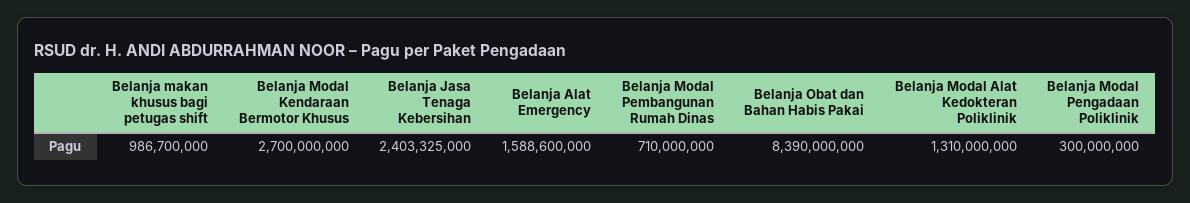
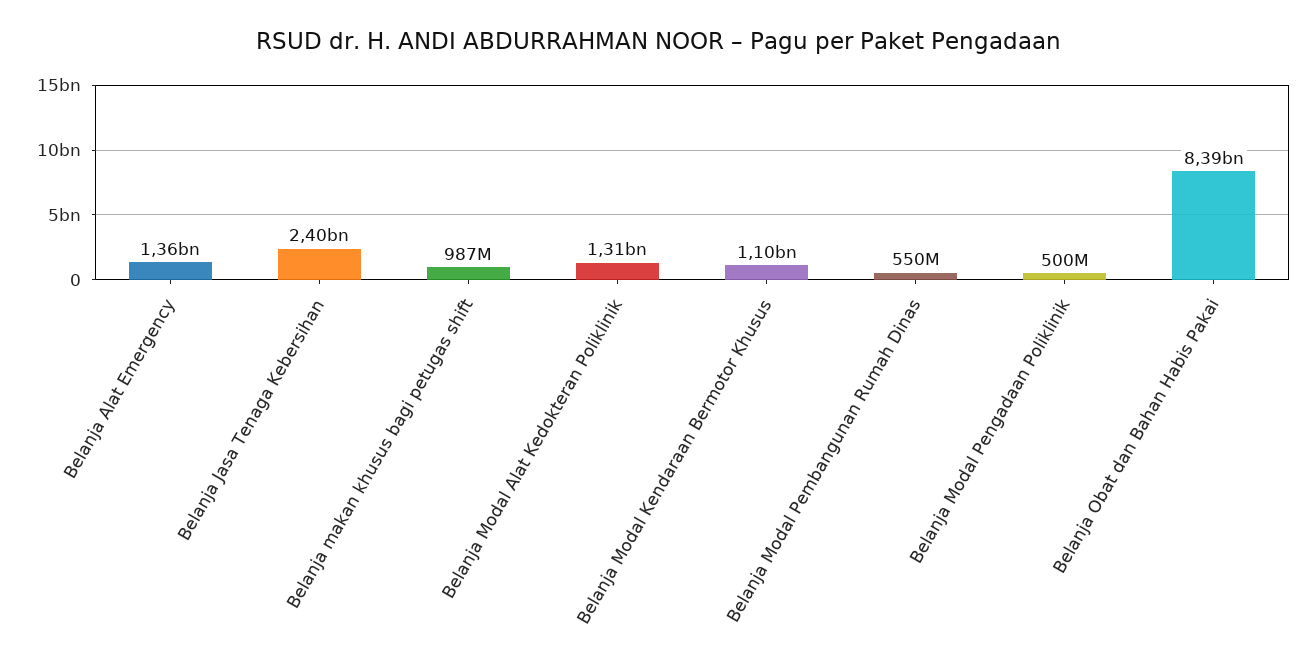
Belanja Modal Kendaraan Bermotor Khusus: 2700000000 -> 1100000000
Belanja Alat Emergency: 1588600000 -> 1360000000
Belanja Modal Pembangunan Rumah Dinas: 710000000 -> 550000000
Belanja Modal Pengadaan Poliklinik: 300000000 -> 500000000

